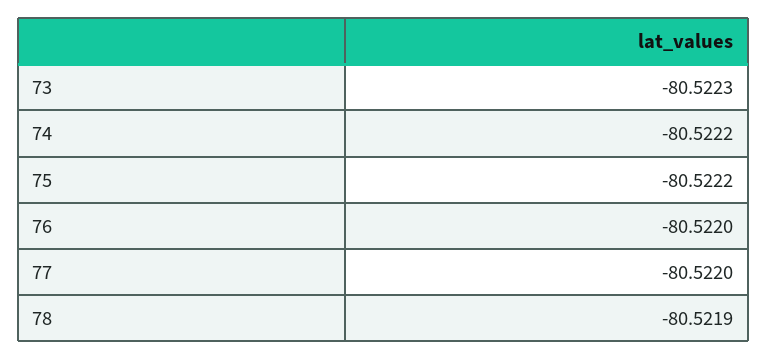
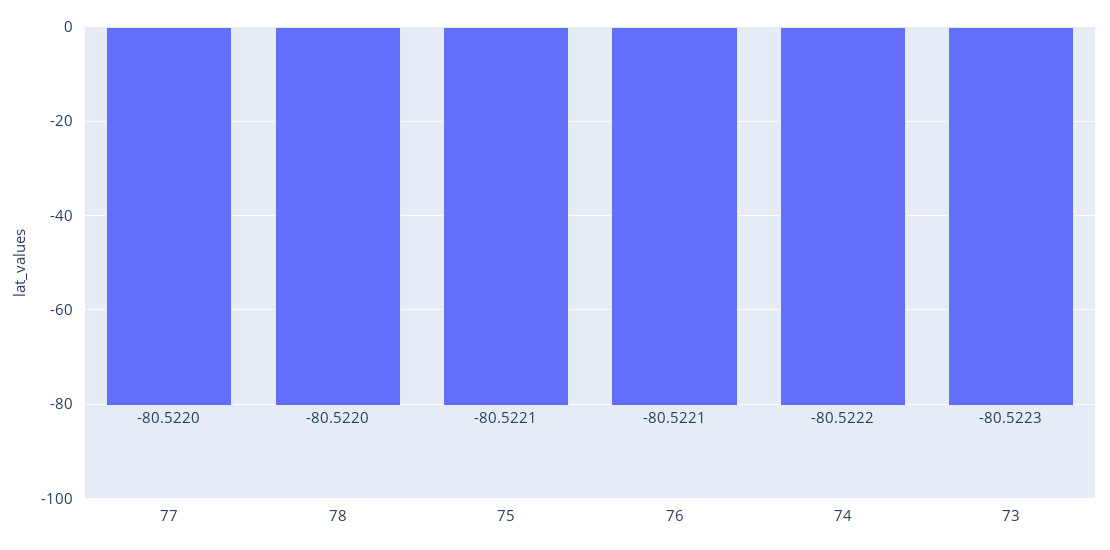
75: -80.5222 -> -80.5221
76: -80.522 -> -80.5221
78: -80.5219 -> -80.522

